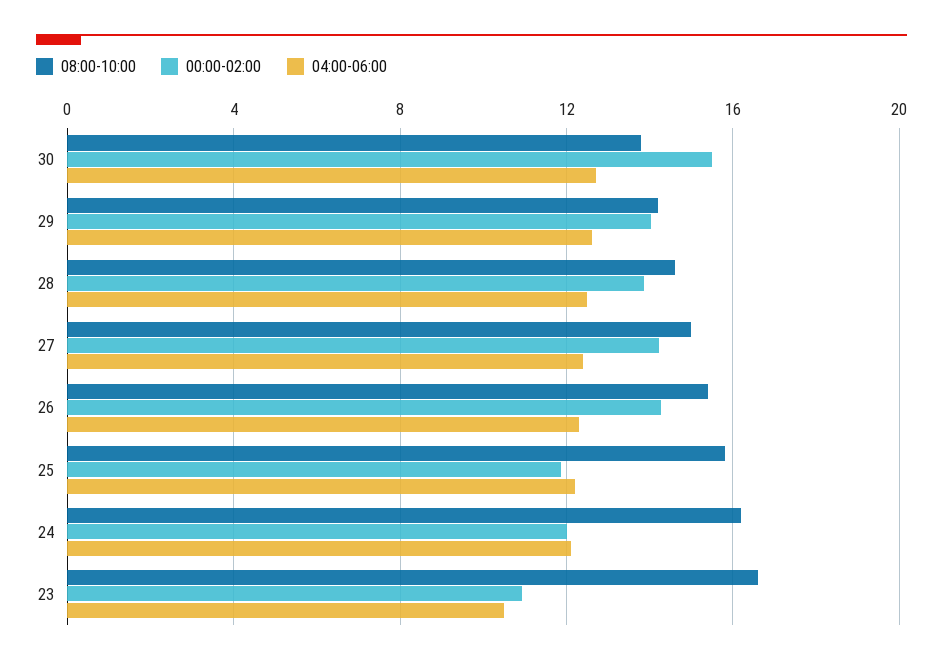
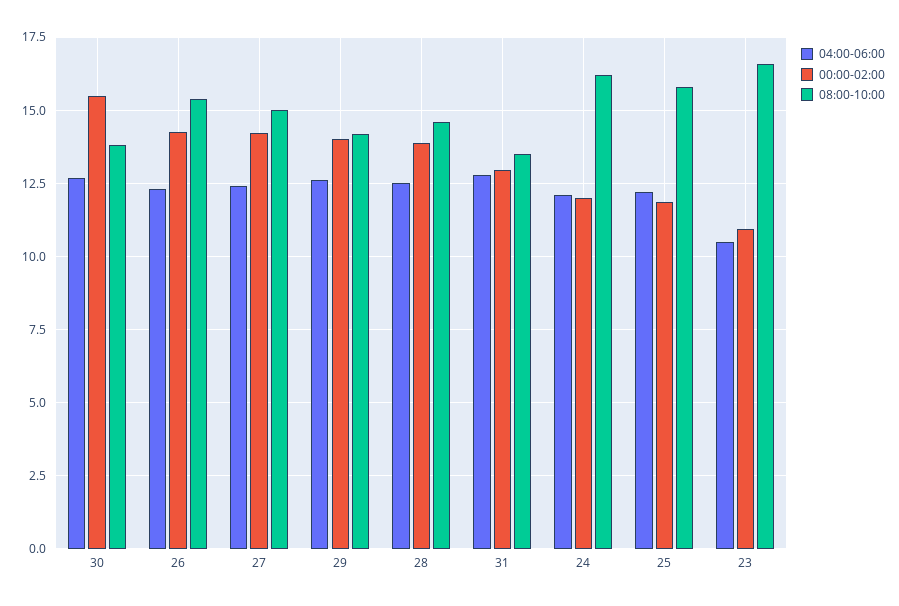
04:00-06:00, 31: none -> 12.75
00:00-02:00, 31: none -> 13
08:00-10:00, 31: none -> 13.5

